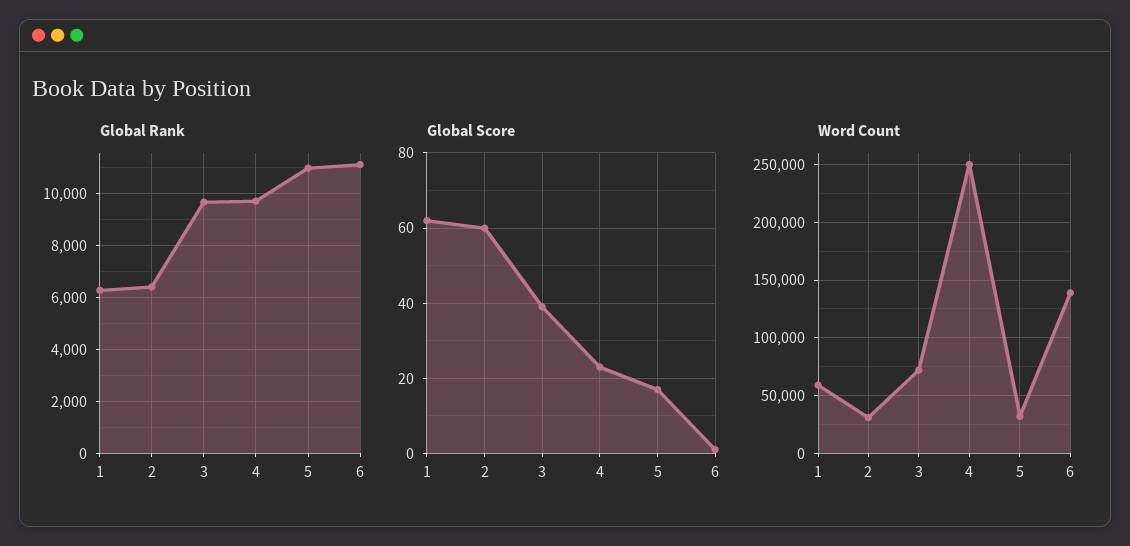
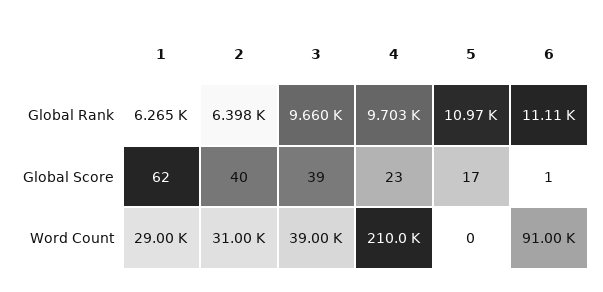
Global Score, 2: 60 -> 40
Word Count, 1: 60000 -> 29000
Word Count, 3: 70000 -> 39000
Word Count, 4: 250000 -> 210000
Word Count, 5: 30000 -> 0
Word Count, 6: 140000 -> 91000

